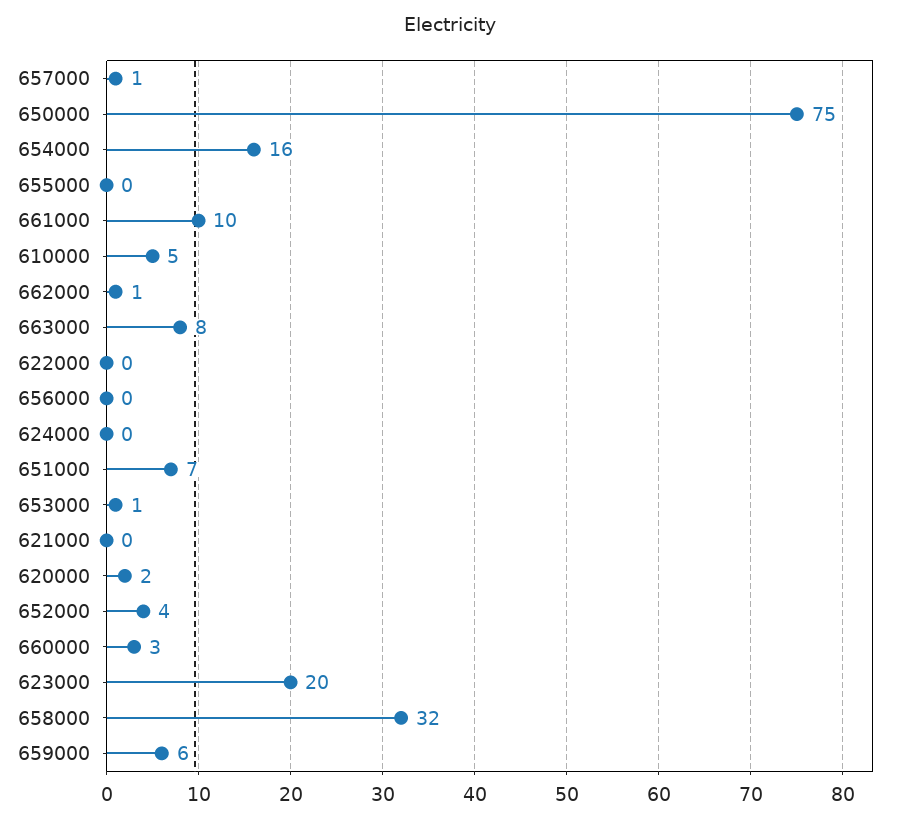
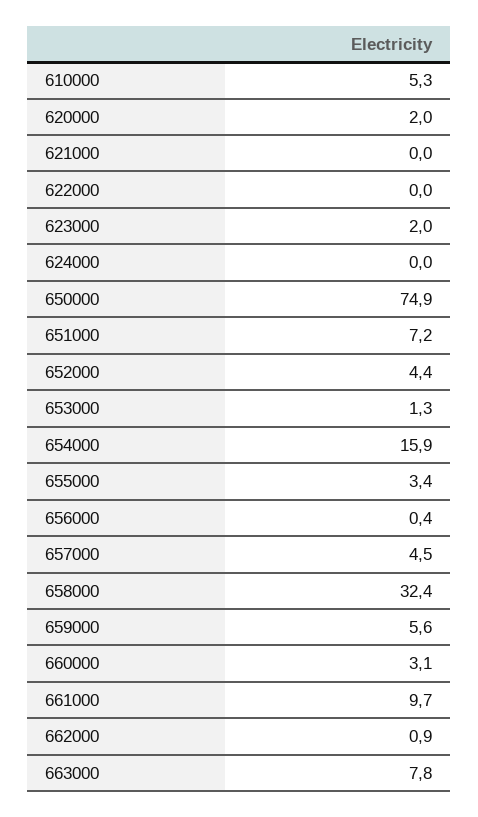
657000: 1 -> 4.5
655000: 0 -> 3.4
623000: 20 -> 2

